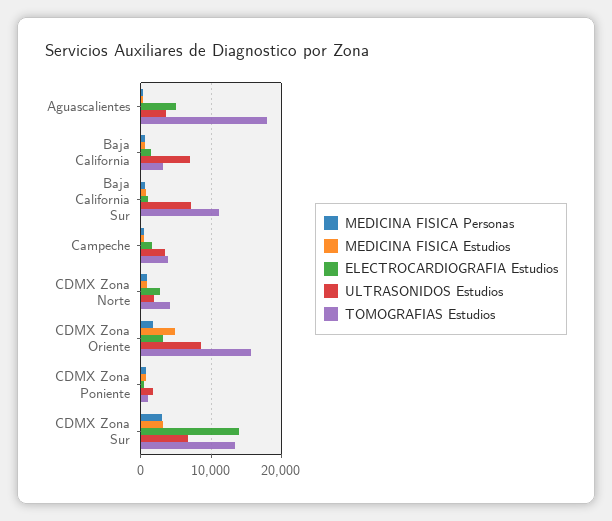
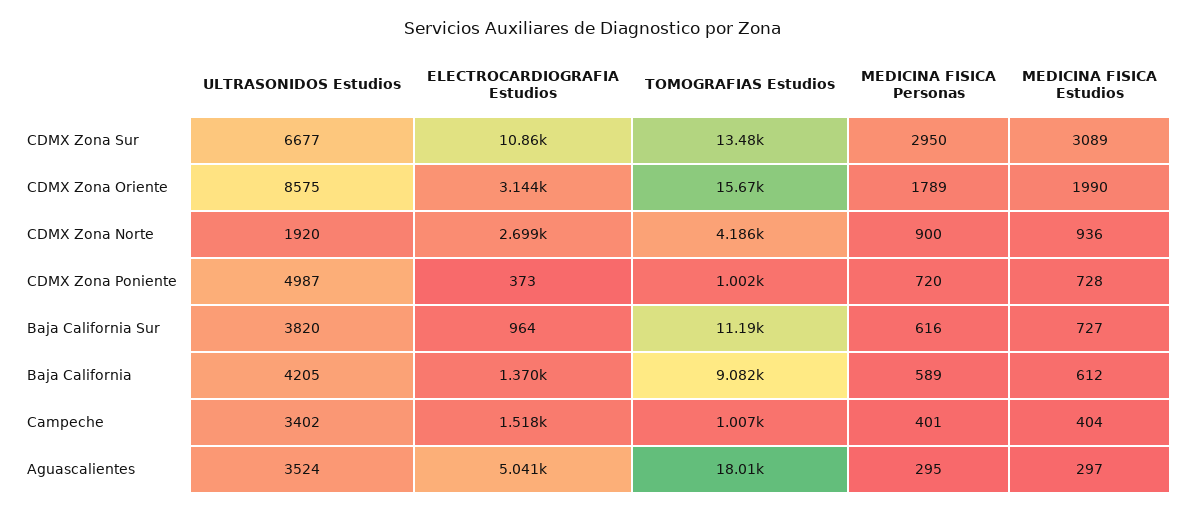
ULTRASONIDOS Estudios, Baja California: 7000 -> 4205
TOMOGRAFIAS Estudios, Baja California: 3000 -> 9082
ULTRASONIDOS Estudios, Baja California Sur: 7000 -> 3820
TOMOGRAFIAS Estudios, Campeche: 4000 -> 1007
MEDICINA FISICA Estudios, CDMX Zona Oriente: 5000 -> 1990
ULTRASONIDOS Estudios, CDMX Zona Poniente: 2000 -> 4987
ELECTROCARDIOGRAFIA Estudios, CDMX Zona Sur: 14000 -> 10860

